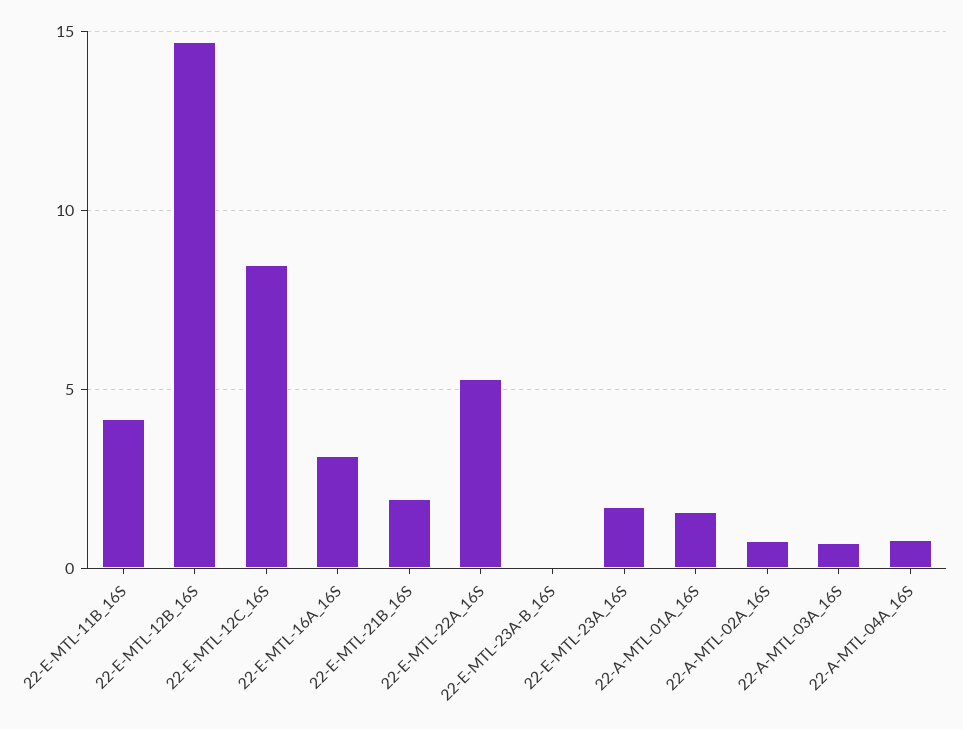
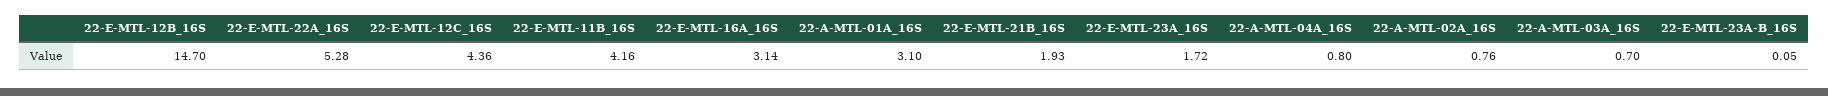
22-E-MTL-12C_16S: 8.5 -> 4.36
22-A-MTL-01A_16S: 1.5 -> 3.1

